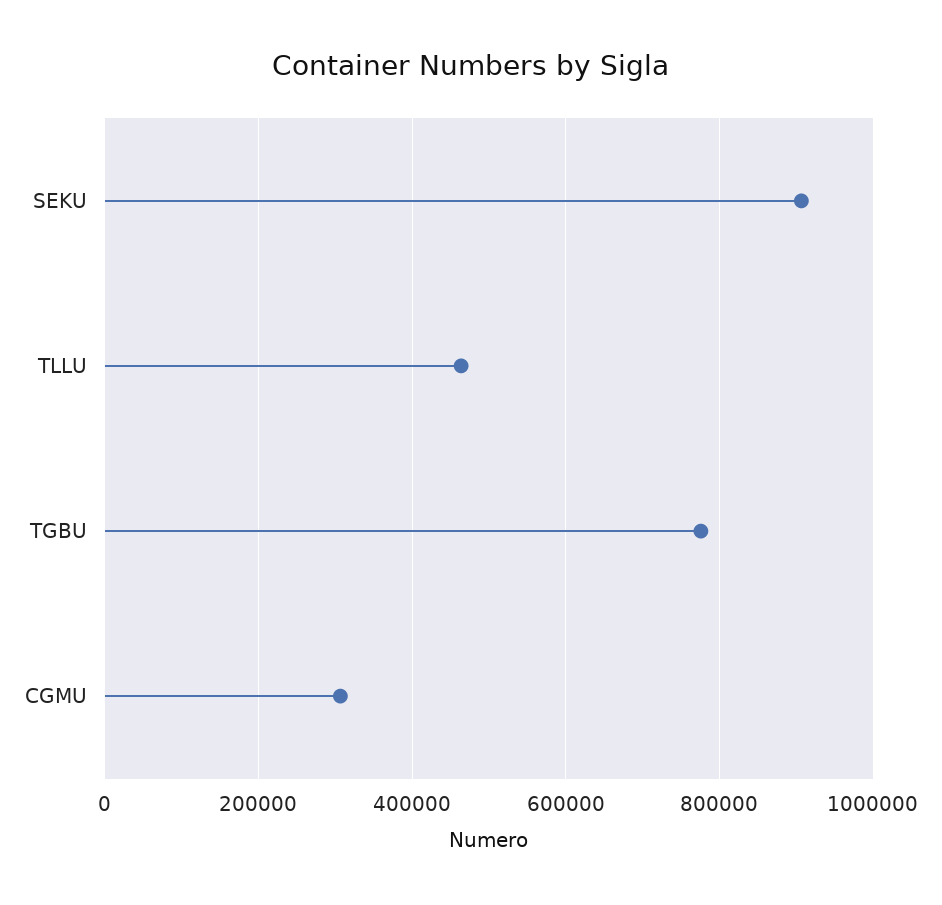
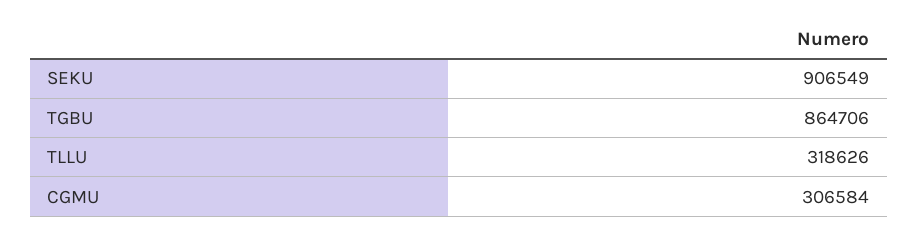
TLLU: 460000 -> 318626
TGBU: 780000 -> 864706

